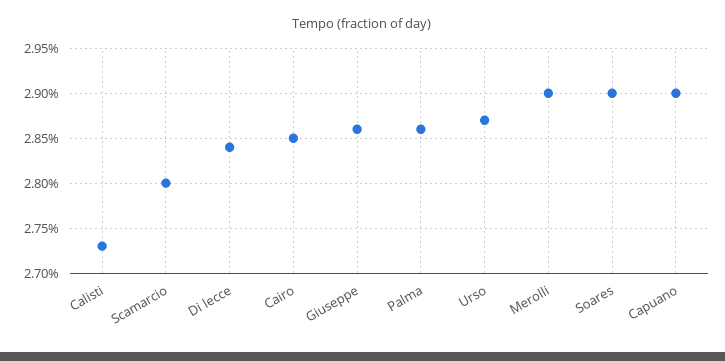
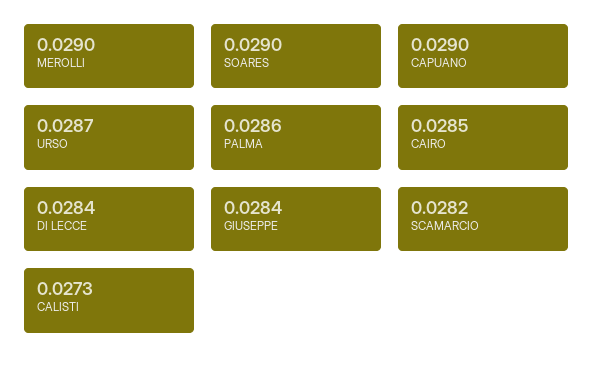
Scamarcio: 0.028 -> 0.0282
Giuseppe: 0.0286 -> 0.0284

